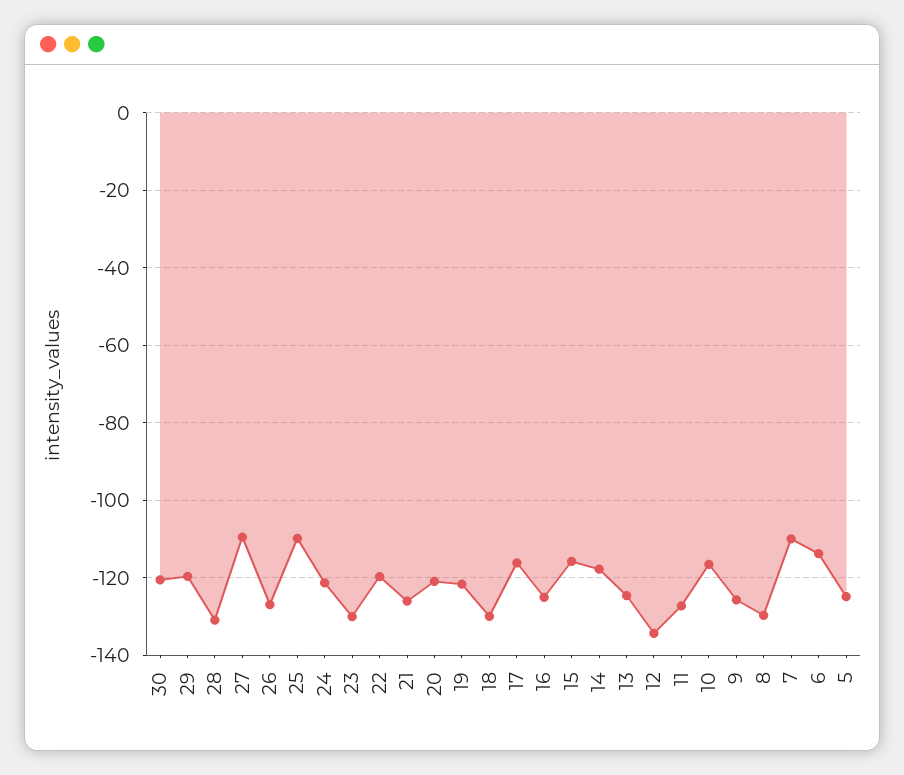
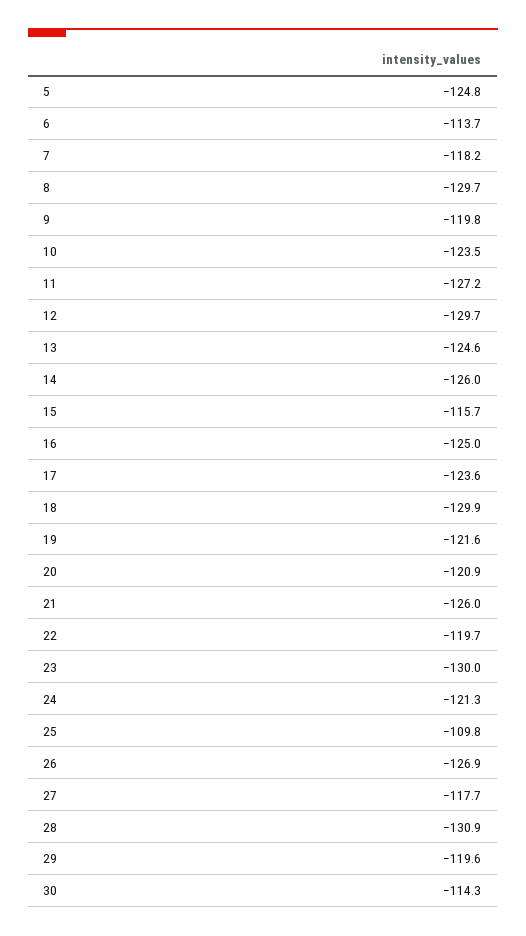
30: -120 -> -114.3
27: -110 -> -117.7
17: -116 -> -123.6
14: -118 -> -126
12: -134 -> -129.7
10: -116 -> -123.5
9: -126 -> -119.8
7: -110 -> -118.2

